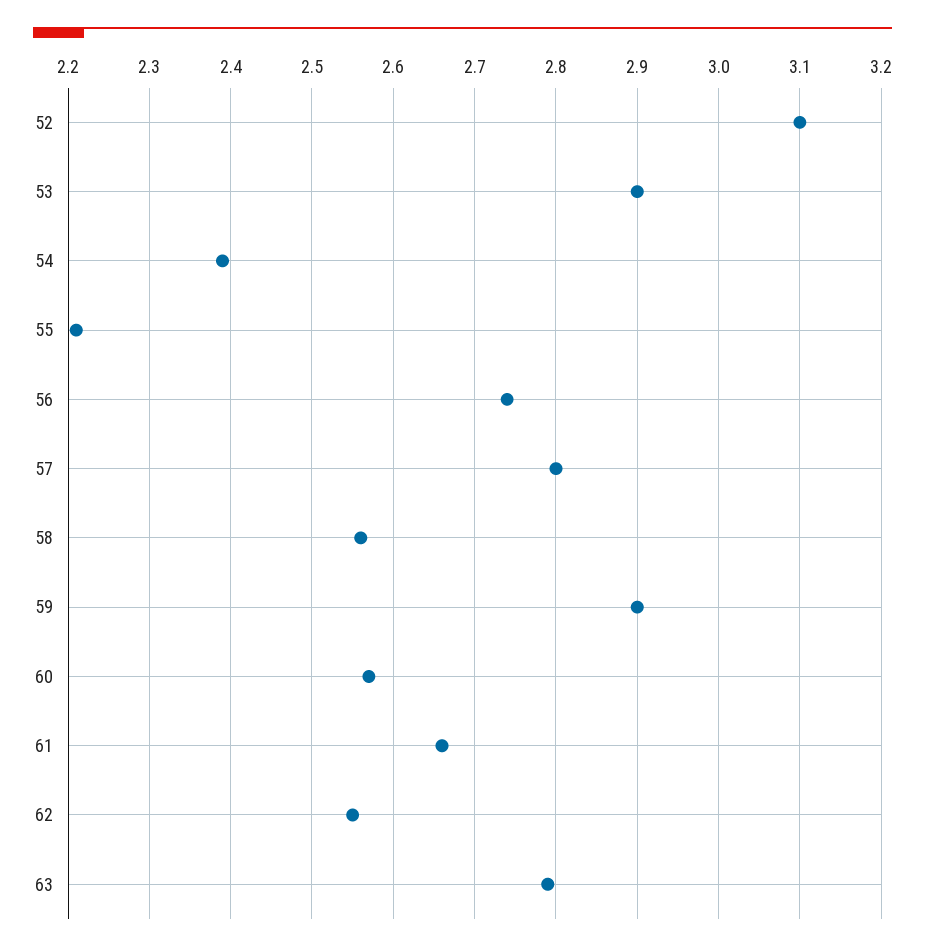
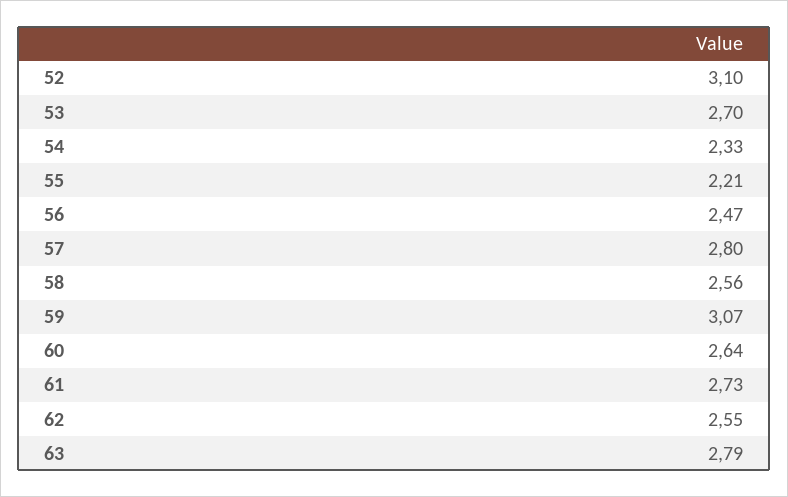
53: 2.9 -> 2.7
54: 2.39 -> 2.33
56: 2.74 -> 2.47
59: 2.9 -> 3.07
60: 2.57 -> 2.64
61: 2.66 -> 2.73

